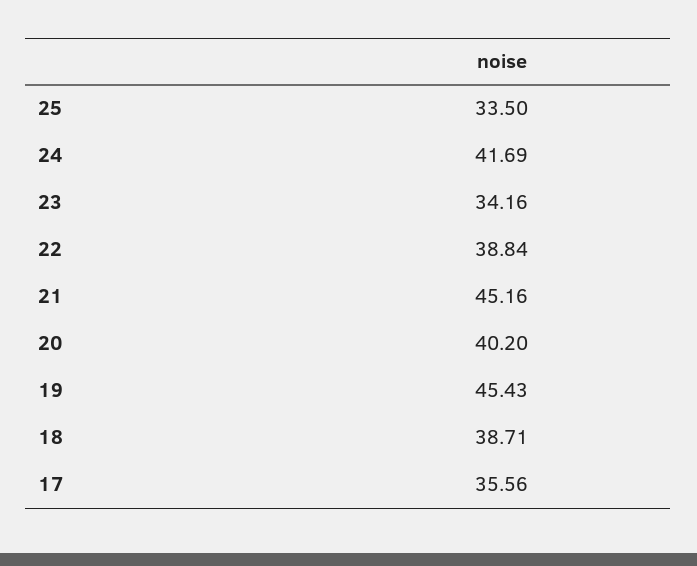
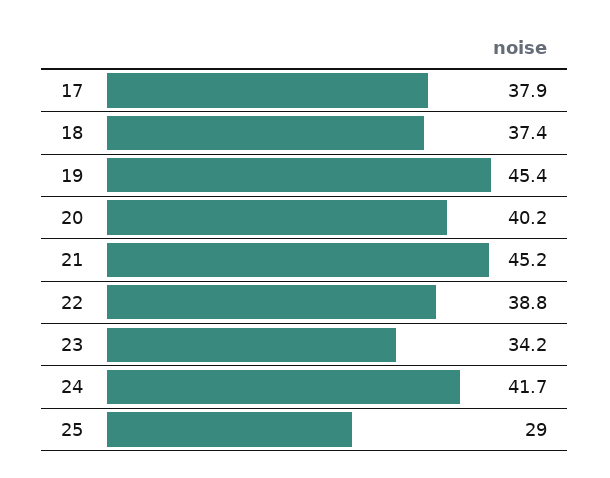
25: 33.5 -> 29
18: 38.71 -> 37.4
17: 35.56 -> 37.9

